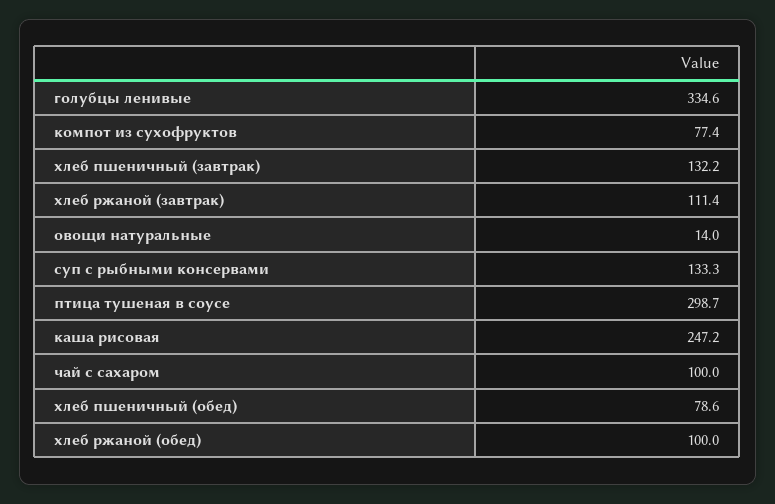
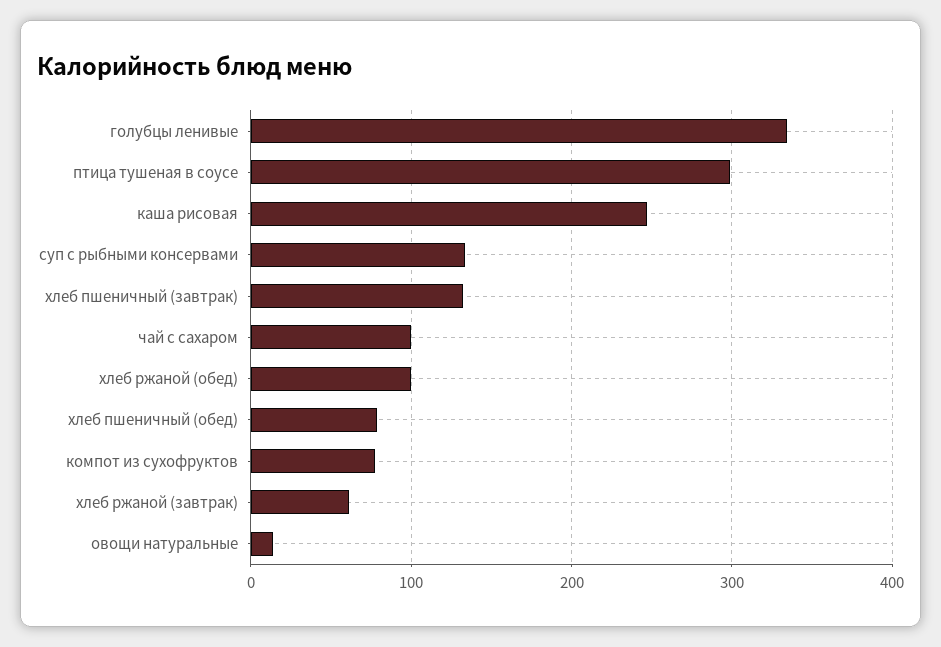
хлеб ржаной (завтрак): 111.4 -> 60

